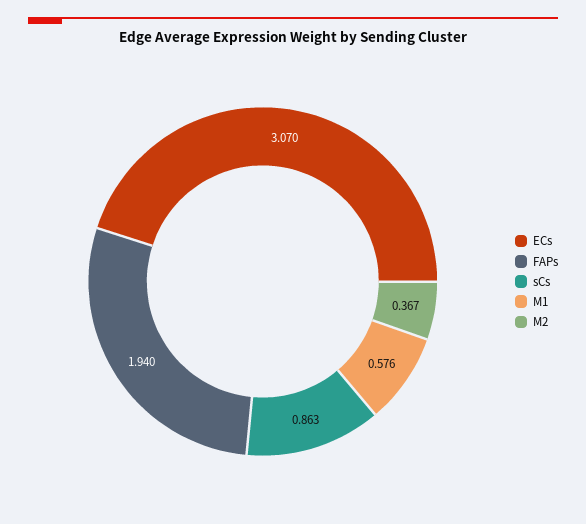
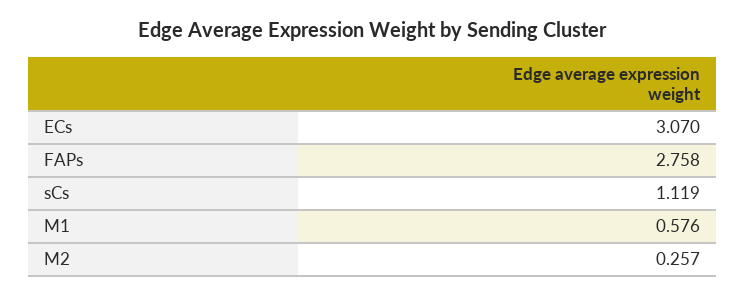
FAPs: 1.94 -> 2.758
sCs: 0.863 -> 1.119
M2: 0.367 -> 0.257

